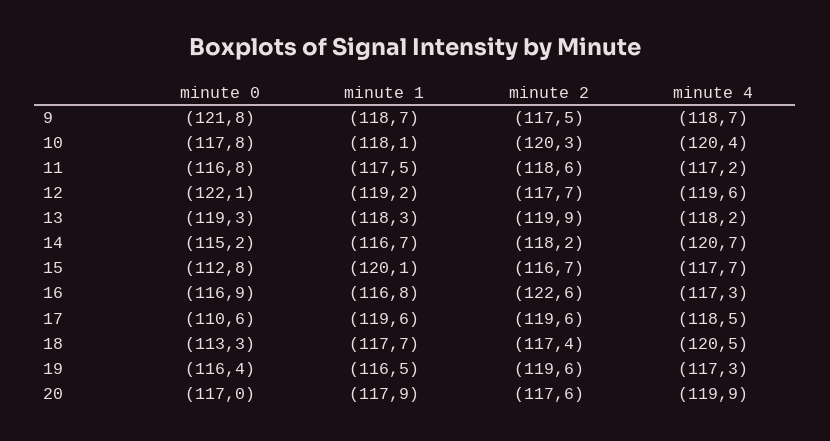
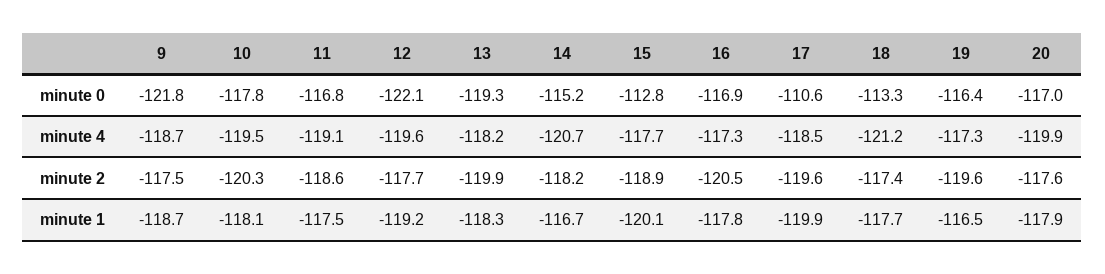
minute 4, 10: -120.4 -> -119.5
minute 4, 11: -117.2 -> -119.1
minute 2, 15: -116.7 -> -118.9
minute 1, 16: -116.8 -> -117.8
minute 2, 16: -122.6 -> -120.5
minute 1, 17: -119.6 -> -119.9
minute 4, 18: -120.5 -> -121.2

